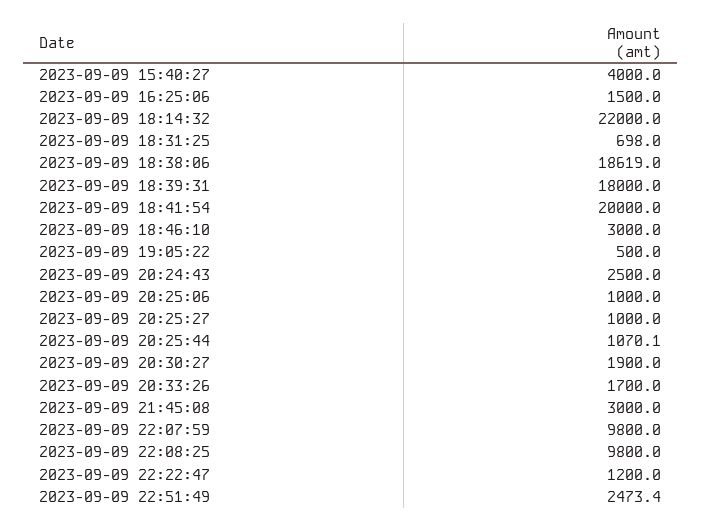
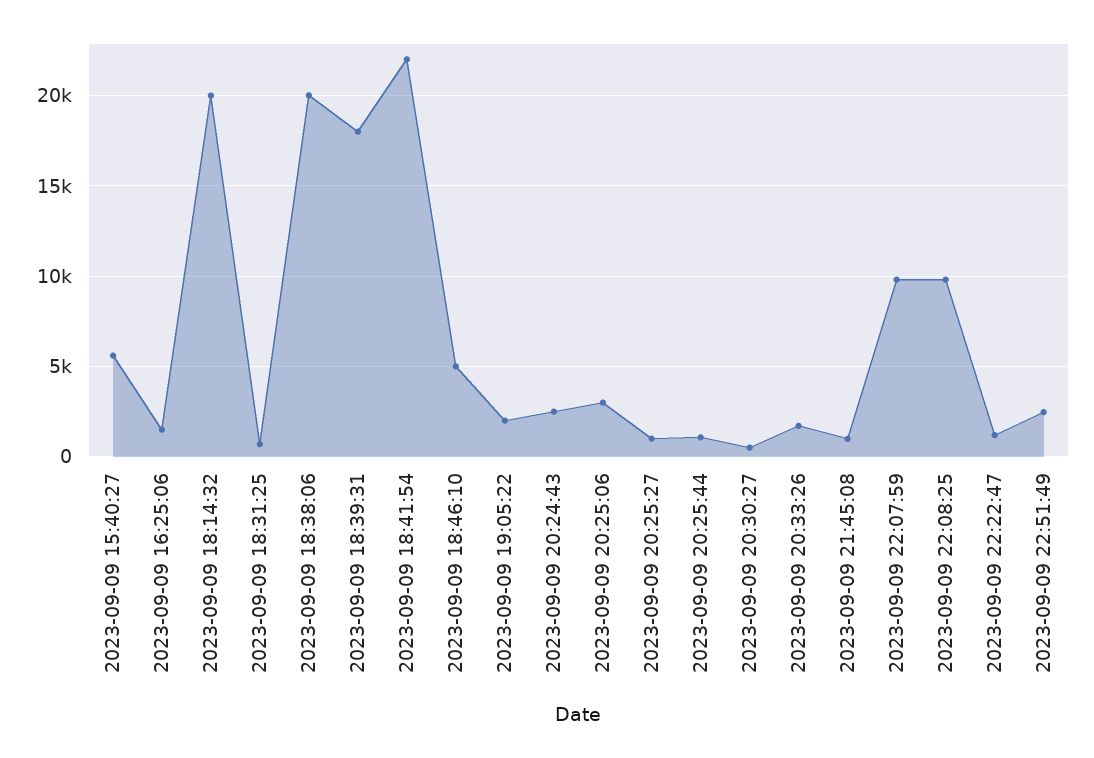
2023-09-09 15:40:27: 4000 -> 5500
2023-09-09 18:14:32: 22000 -> 20000
2023-09-09 18:38:06: 18619 -> 20000
2023-09-09 18:41:54: 20000 -> 22000
2023-09-09 18:46:10: 3000 -> 5000
2023-09-09 19:05:22: 500 -> 2000
2023-09-09 20:25:06: 1000 -> 3000
2023-09-09 20:30:27: 1900 -> 500
2023-09-09 21:45:08: 3000 -> 1000

